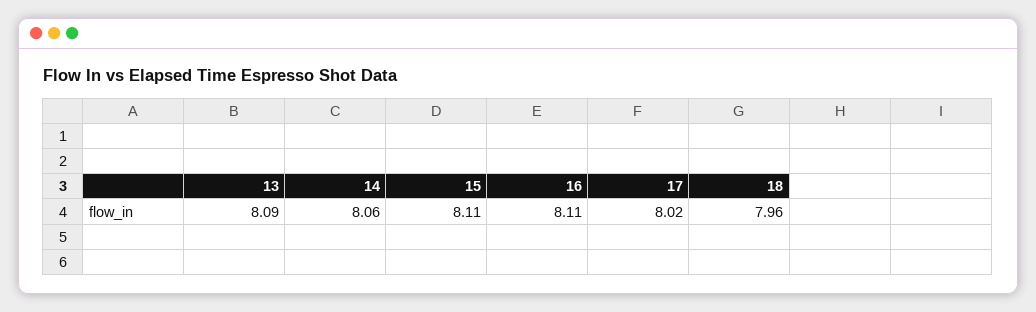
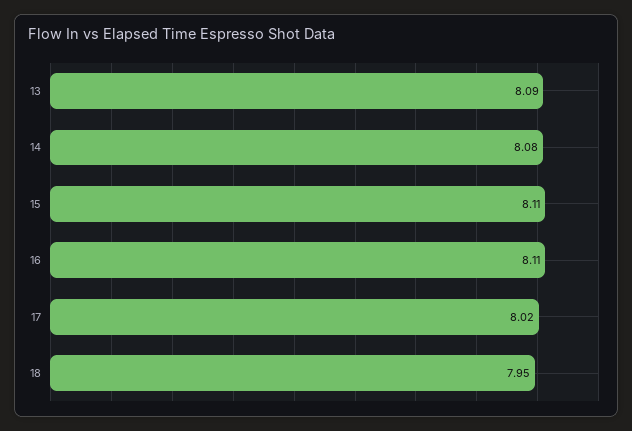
14: 8.06 -> 8.08
18: 7.96 -> 7.95

